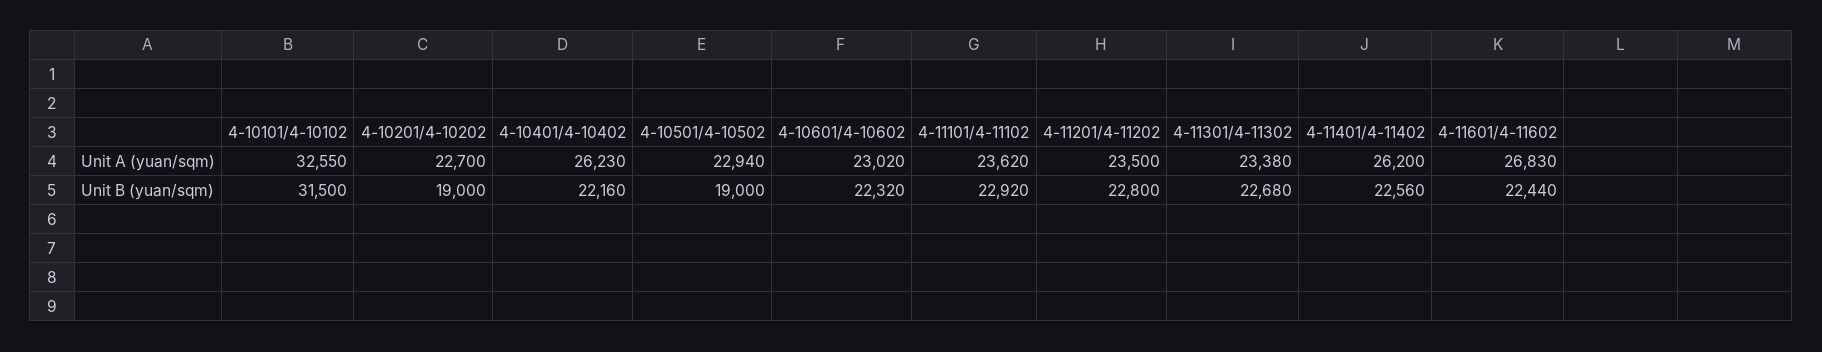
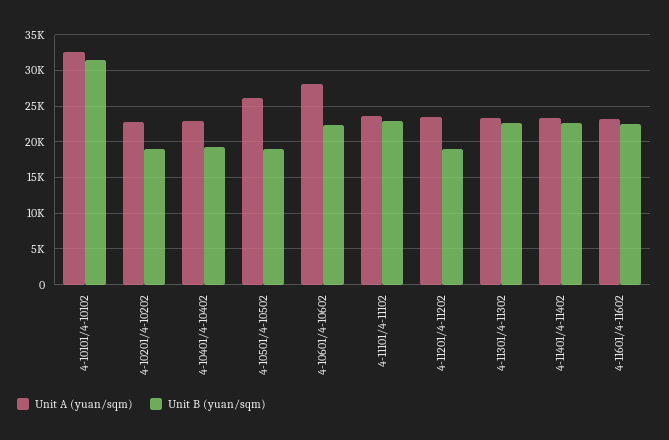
Unit A (yuan/sqm), 4-10401/4-10402: 26230 -> 23000
Unit A (yuan/sqm), 4-10501/4-10502: 22940 -> 26000
Unit A (yuan/sqm), 4-10601/4-10602: 23020 -> 28000
Unit A (yuan/sqm), 4-11401/4-11402: 26200 -> 23000
Unit A (yuan/sqm), 4-11601/4-11602: 26830 -> 23000
Unit B (yuan/sqm), 4-10401/4-10402: 22160 -> 19000
Unit B (yuan/sqm), 4-11201/4-11202: 22800 -> 19000

